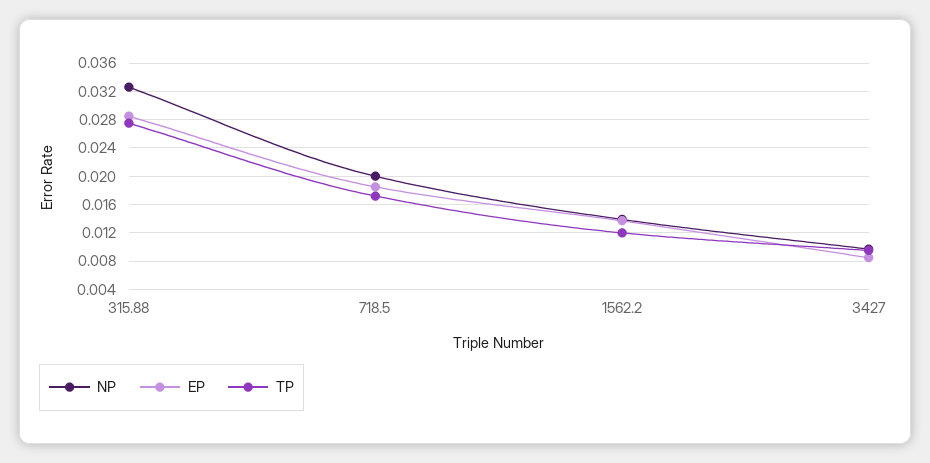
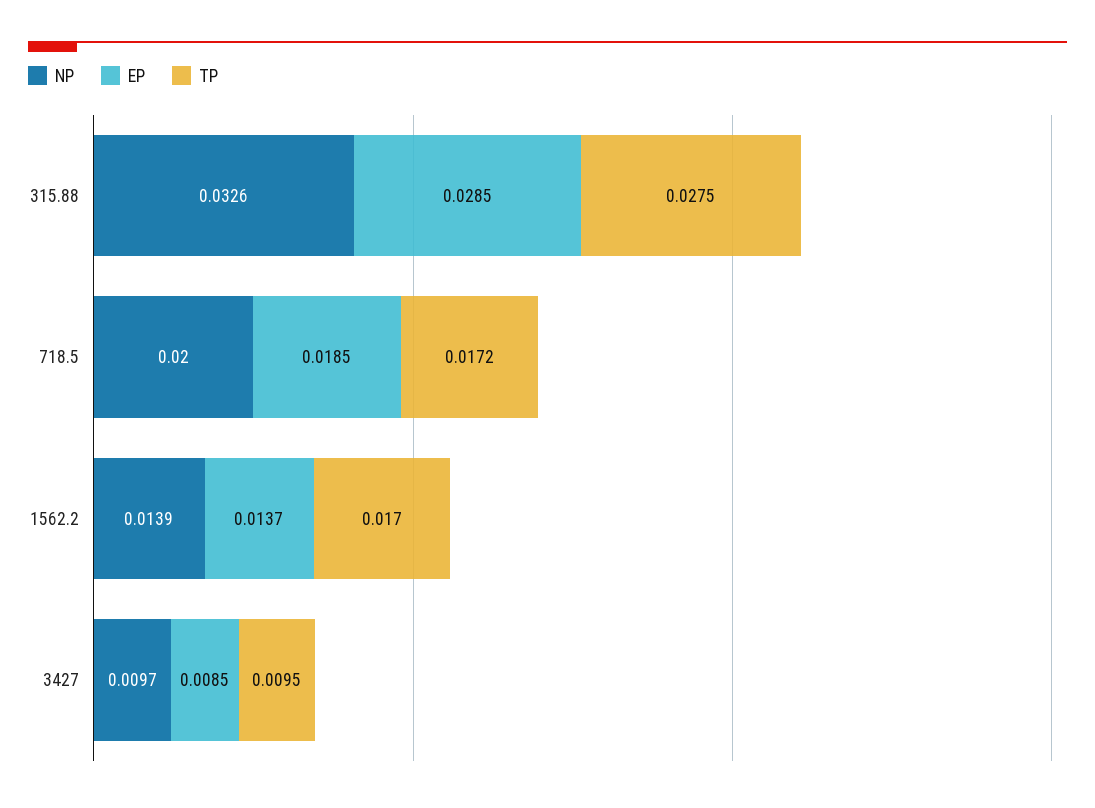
TP, 1562.2: 0.012 -> 0.017

